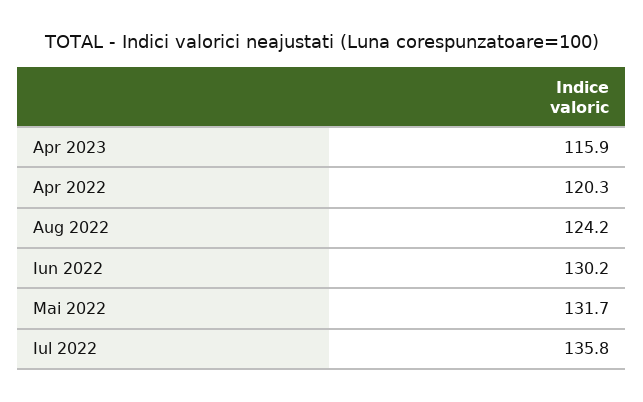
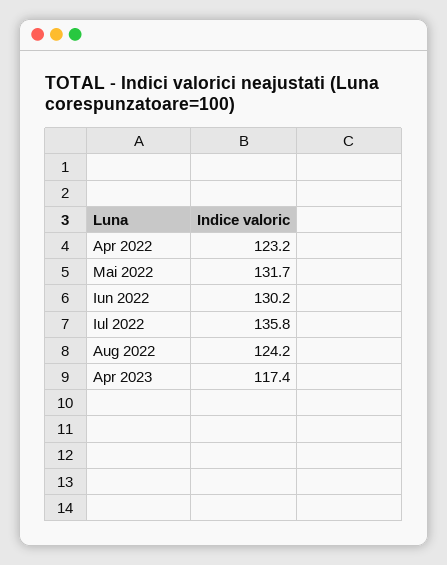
Apr 2023: 115.9 -> 117.4
Apr 2022: 120.3 -> 123.2

